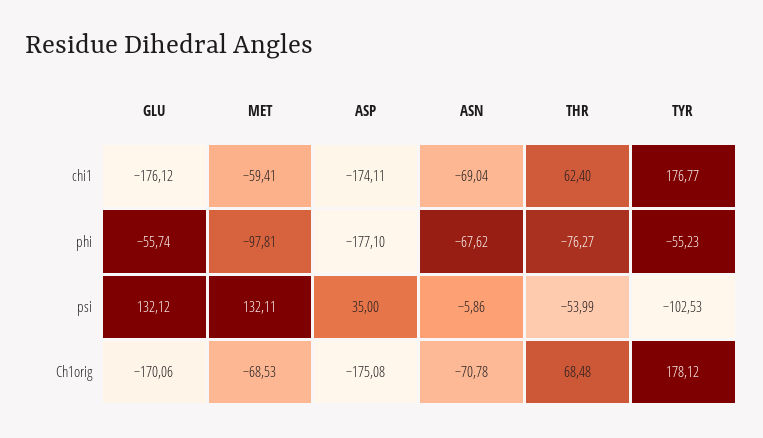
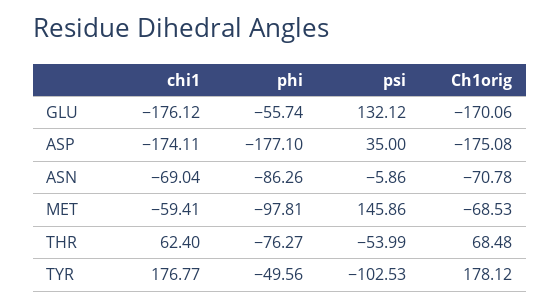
ASN, phi: -67.62 -> -86.26
TYR, phi: -55.23 -> -49.56
MET, psi: 132.11 -> 145.86

